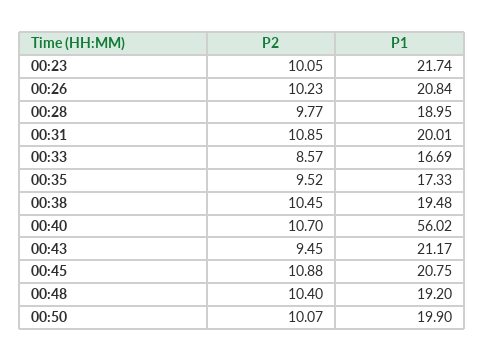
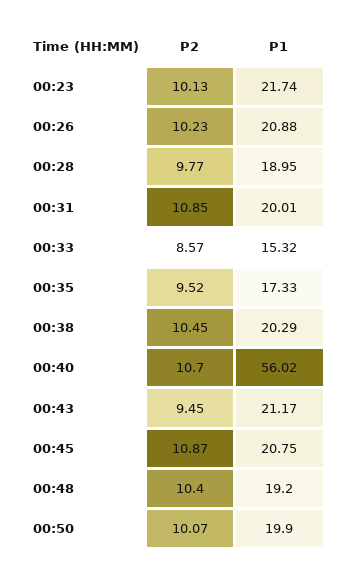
P2, 00:23: 10.05 -> 10.13
P1, 00:26: 20.84 -> 20.88
P1, 00:33: 16.69 -> 15.32
P1, 00:38: 19.48 -> 20.29
P2, 00:45: 10.88 -> 10.87

